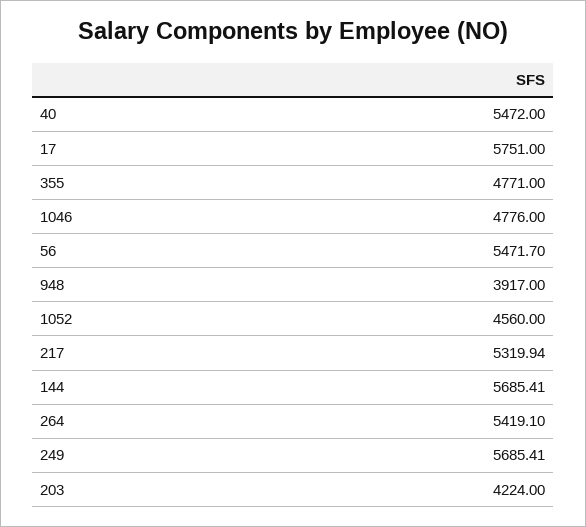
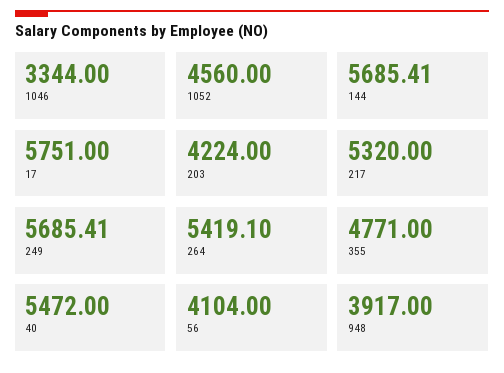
1046: 4776 -> 3344
56: 5471.7 -> 4104
217: 5319.94 -> 5320

